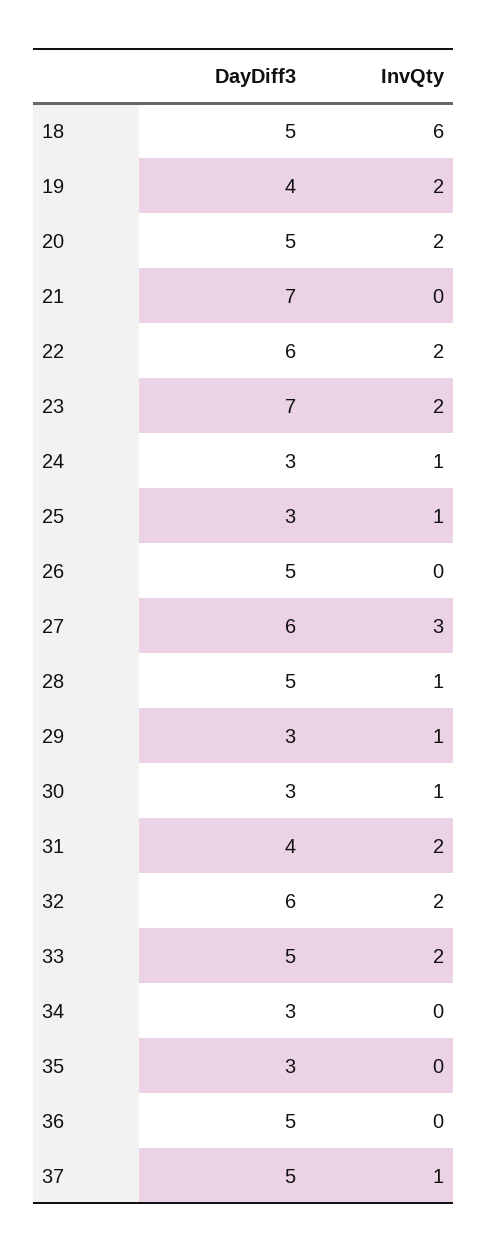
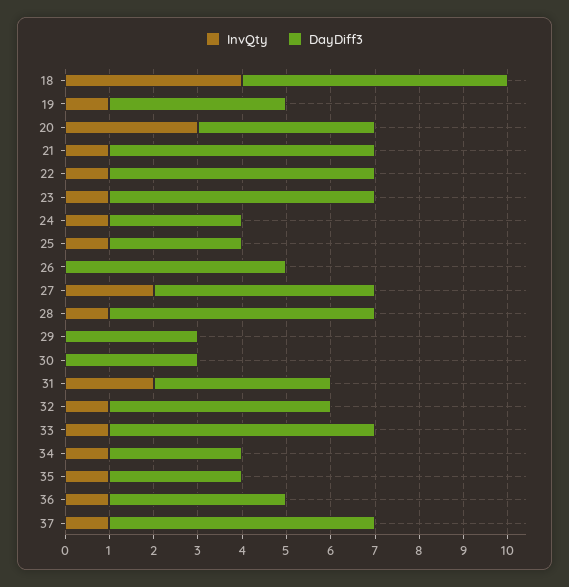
DayDiff3, 18: 5 -> 6
InvQty, 18: 6 -> 4
InvQty, 19: 2 -> 1
DayDiff3, 20: 5 -> 4
InvQty, 20: 2 -> 3
DayDiff3, 21: 7 -> 6
InvQty, 21: 0 -> 1
InvQty, 22: 2 -> 1
DayDiff3, 23: 7 -> 6
InvQty, 23: 2 -> 1
DayDiff3, 27: 6 -> 5
InvQty, 27: 3 -> 2
DayDiff3, 28: 5 -> 6
InvQty, 29: 1 -> 0
InvQty, 30: 1 -> 0
DayDiff3, 32: 6 -> 5
InvQty, 32: 2 -> 1
DayDiff3, 33: 5 -> 6
InvQty, 33: 2 -> 1
InvQty, 34: 0 -> 1
InvQty, 35: 0 -> 1
DayDiff3, 36: 5 -> 4
InvQty, 36: 0 -> 1
DayDiff3, 37: 5 -> 6

